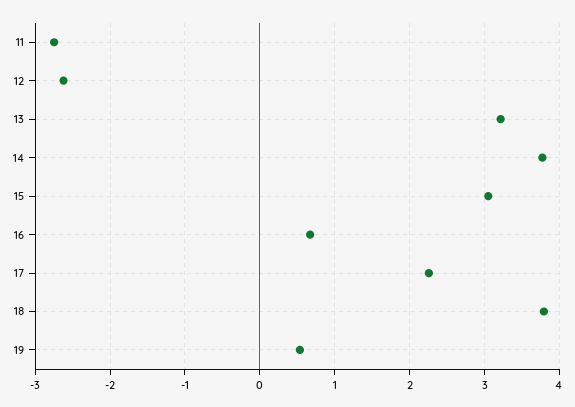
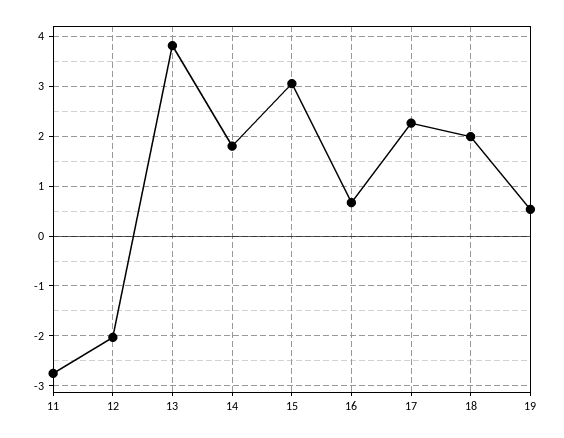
12: -2.6 -> -2
13: 3.2 -> 3.8
14: 3.8 -> 1.8
18: 3.8 -> 2

